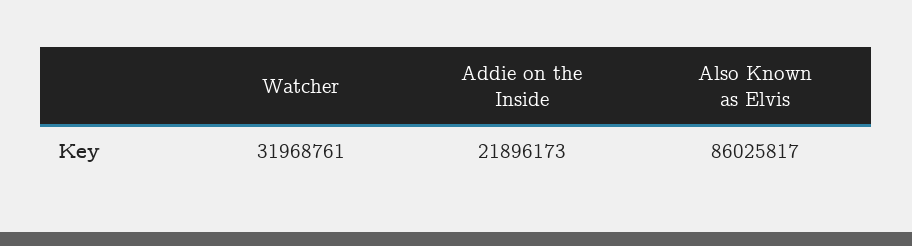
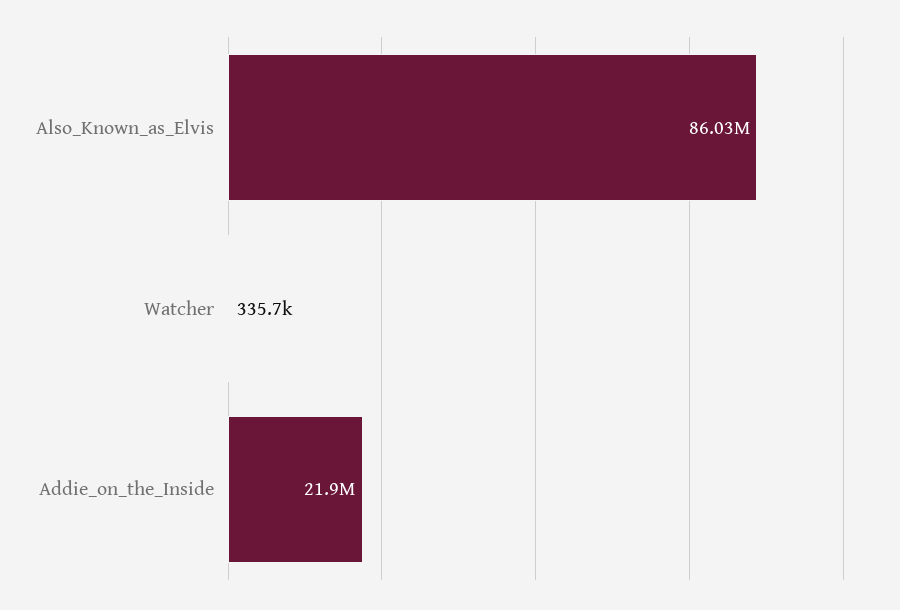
Watcher: 31968761 -> 335700

